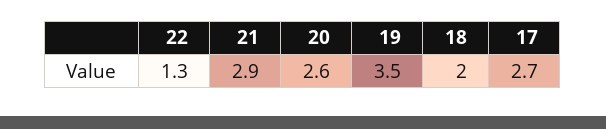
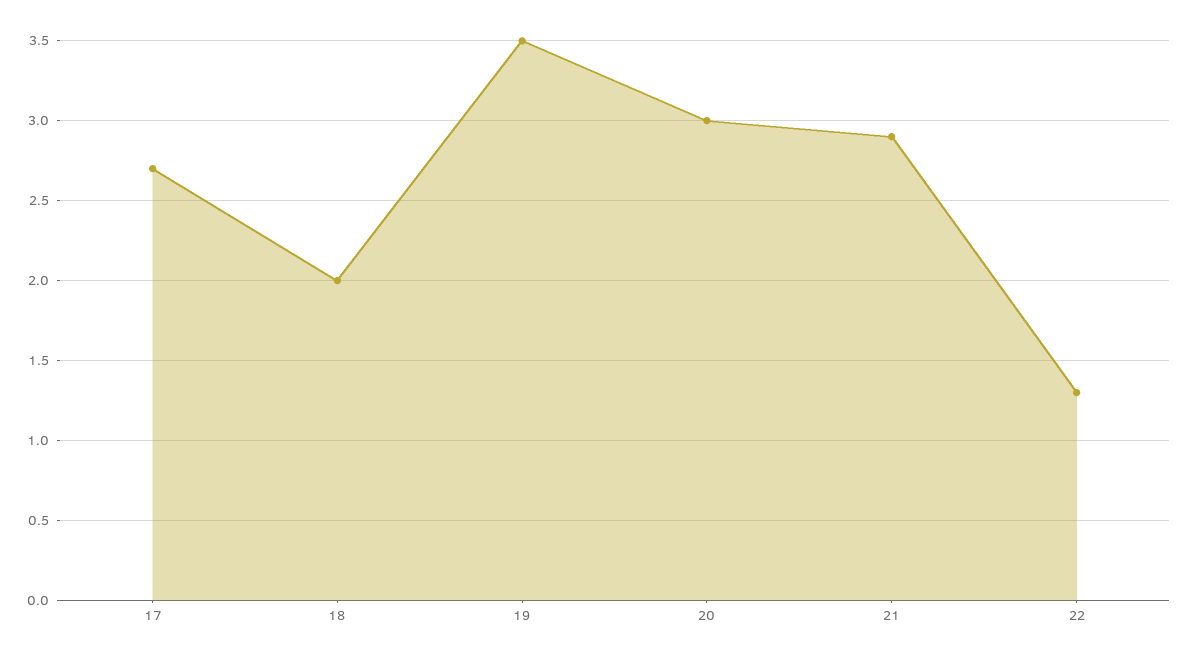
20: 2.6 -> 3

